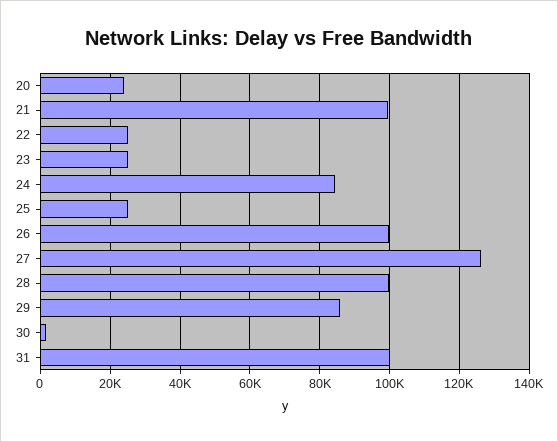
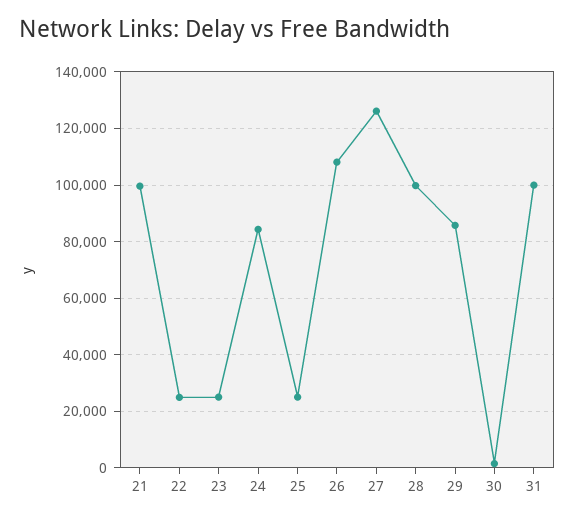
20: 24000 -> none
26: 100000 -> 107500

